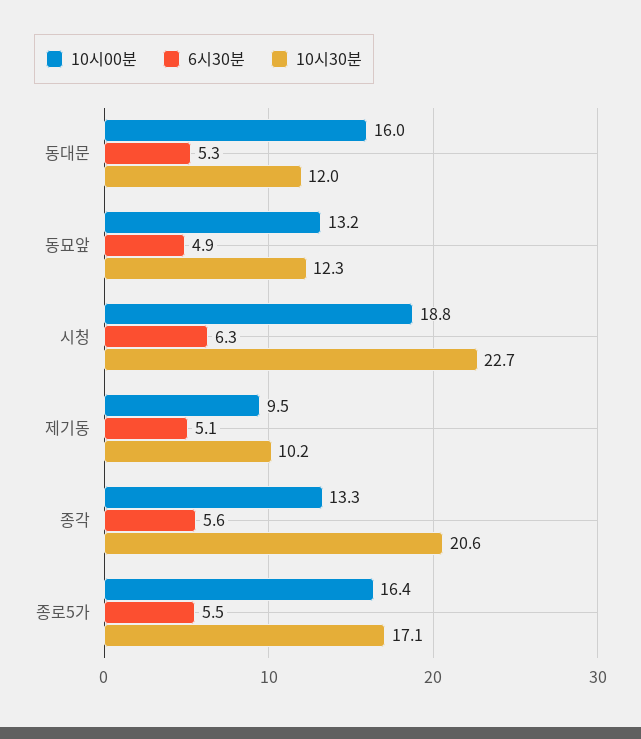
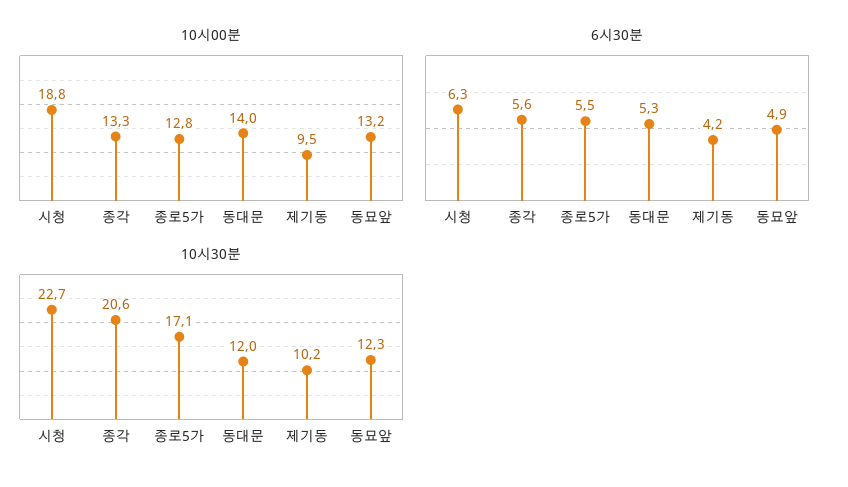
10시00분, 동대문: 16 -> 14
6시30분, 제기동: 5.1 -> 4.2
10시00분, 종로5가: 16.4 -> 12.8

